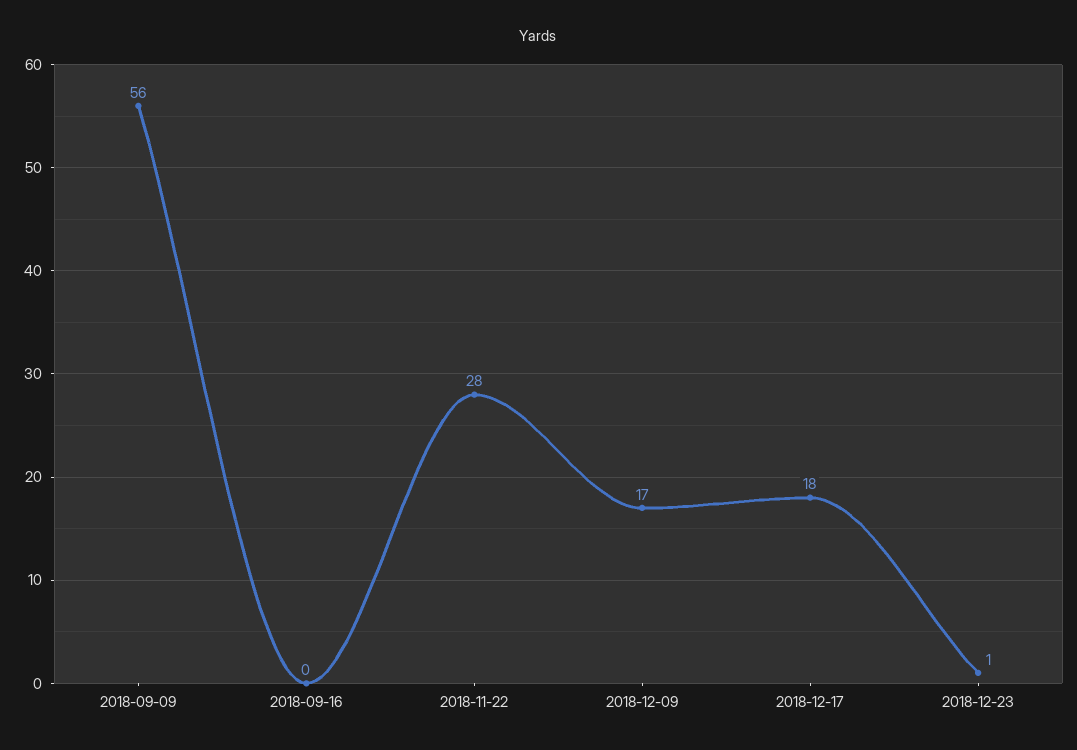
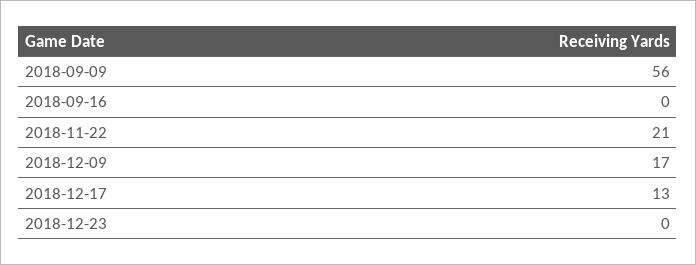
2018-11-22: 28 -> 21
2018-12-17: 18 -> 13
2018-12-23: 1 -> 0

